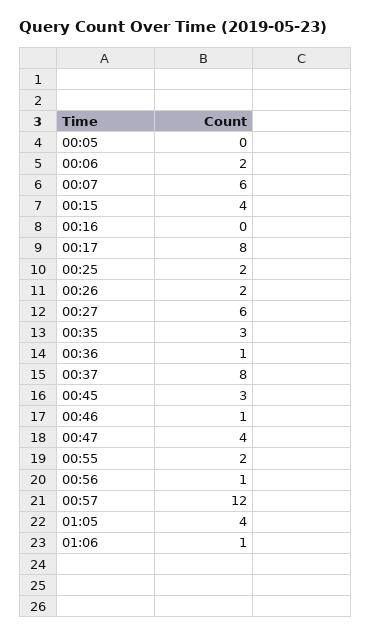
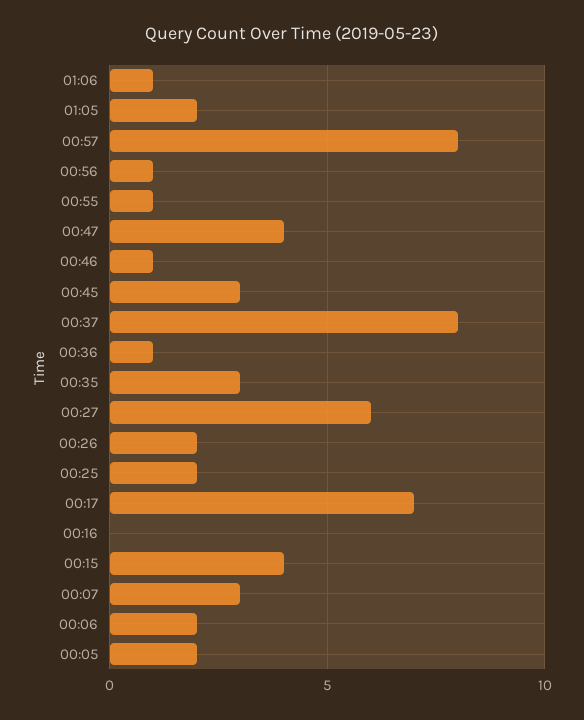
00:05: 0 -> 2
00:07: 6 -> 3
00:17: 8 -> 7
00:55: 2 -> 1
00:57: 12 -> 8
01:05: 4 -> 2

